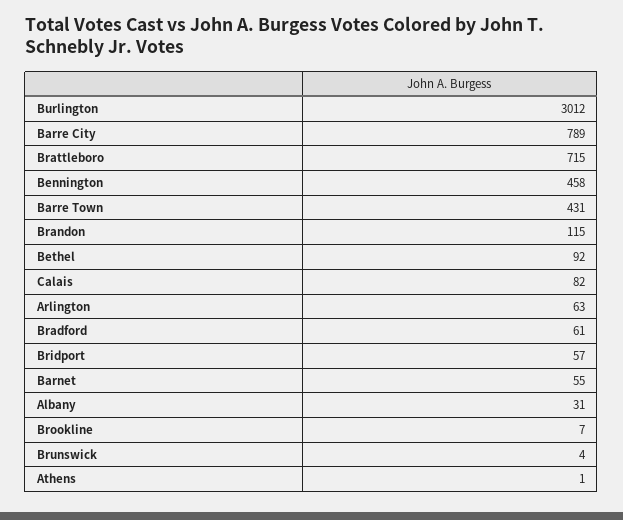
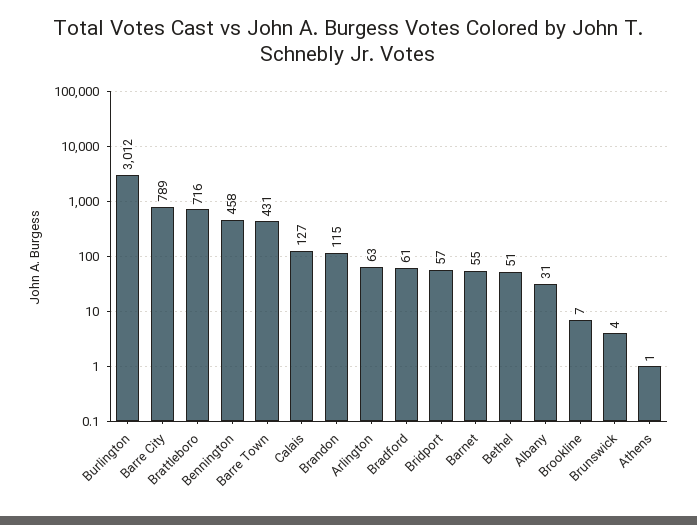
Brattleboro: 715 -> 716
Bethel: 92 -> 51
Calais: 82 -> 127

